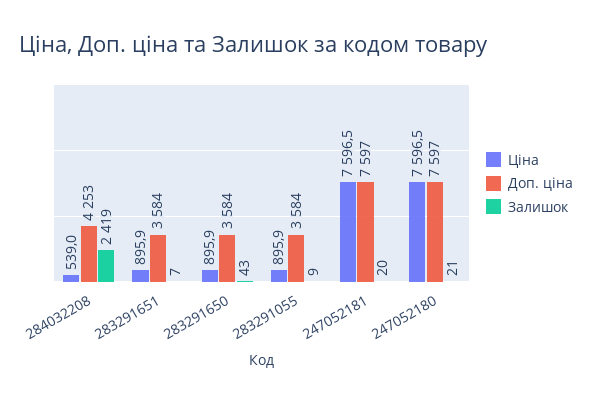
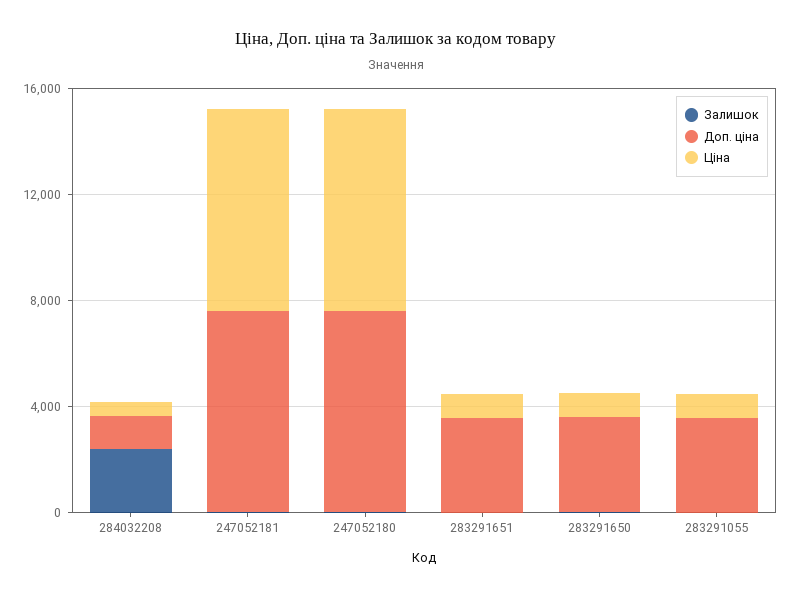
Доп. ціна, 284032208: 4253 -> 1000

